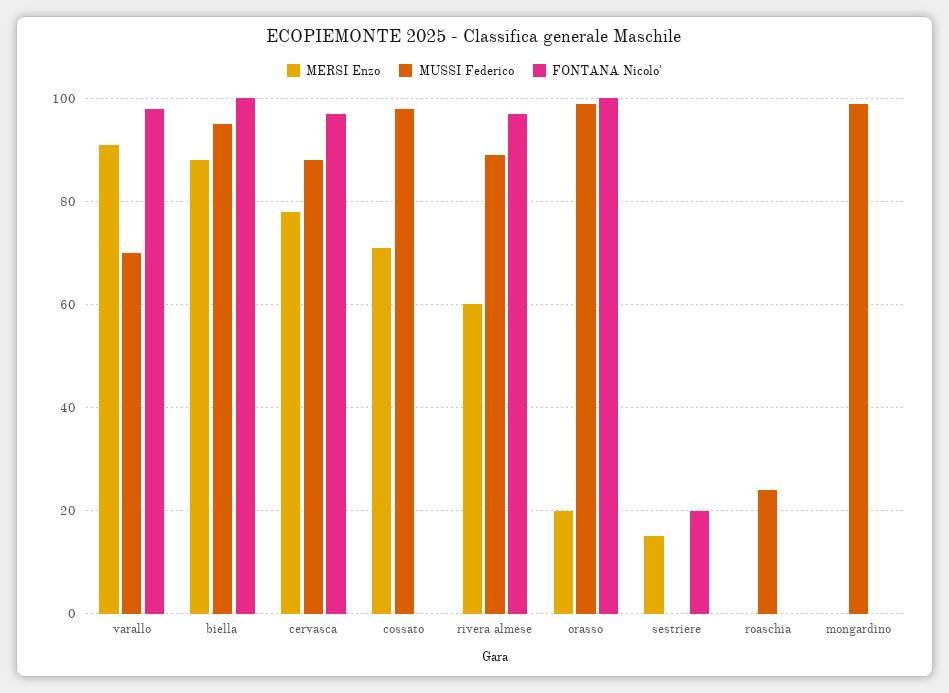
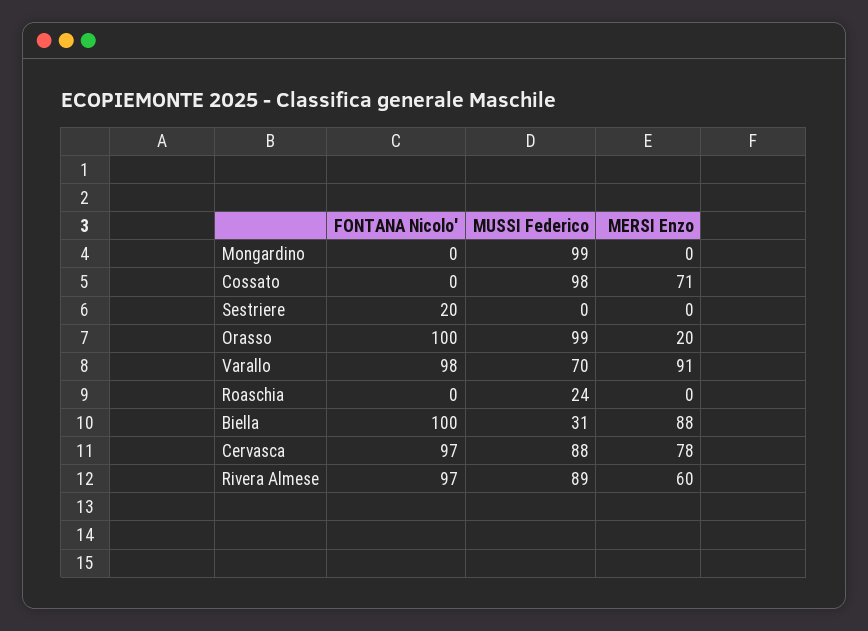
MUSSI Federico, biella: 95 -> 31
MERSI Enzo, sestriere: 15 -> 0

